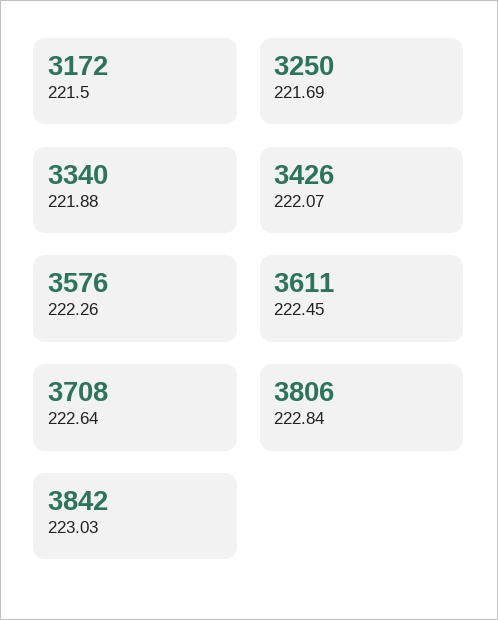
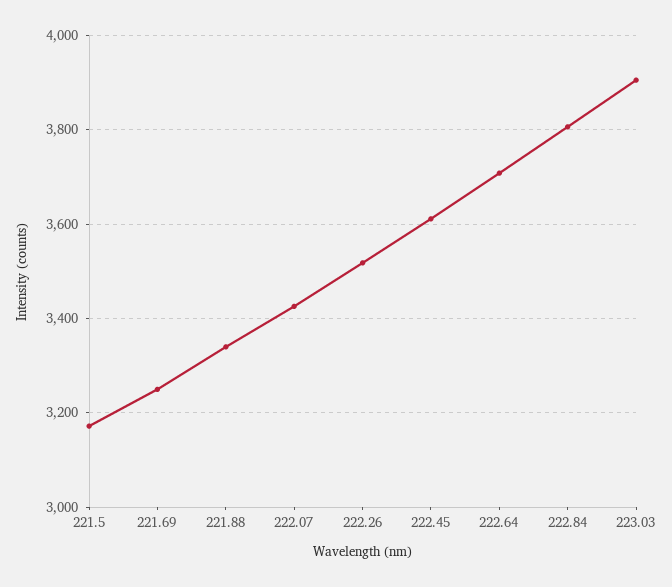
222.26: 3576 -> 3520
223.03: 3842 -> 3900

